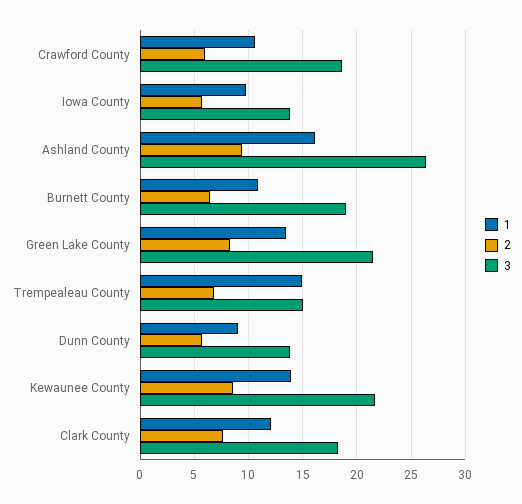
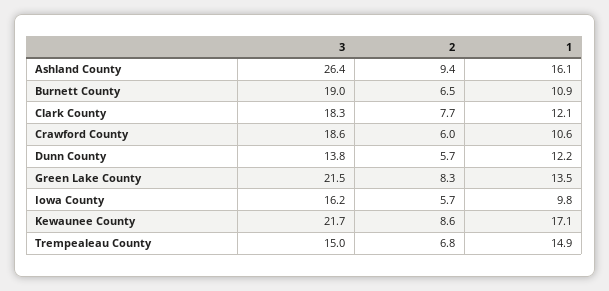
3, Iowa County: 14 -> 16.2
1, Dunn County: 9 -> 12.2
1, Kewaunee County: 14 -> 17.1

